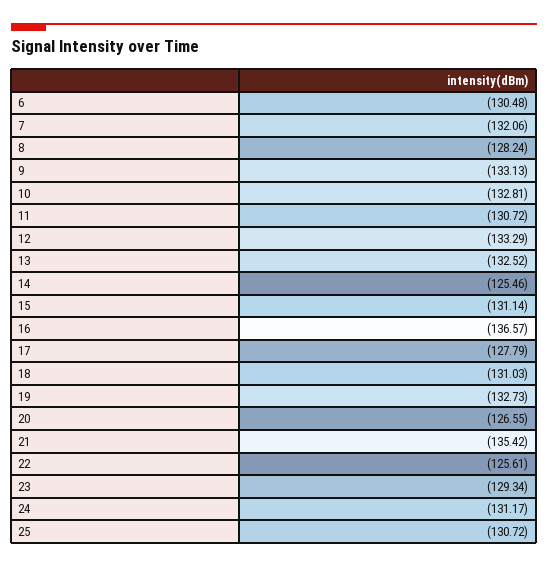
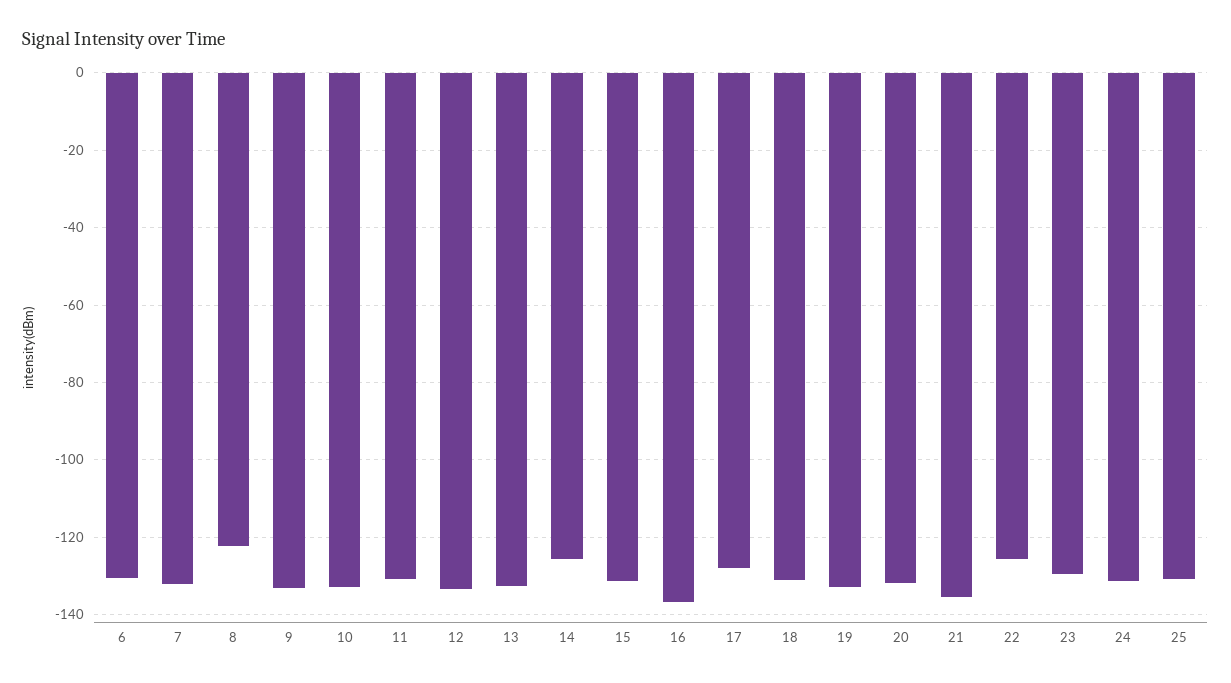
8: -128.24 -> -122
20: -126.55 -> -132

